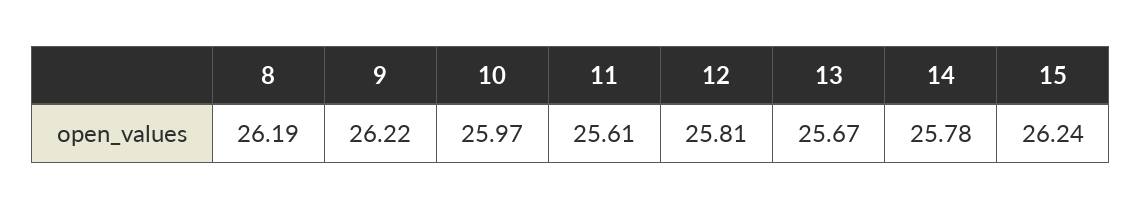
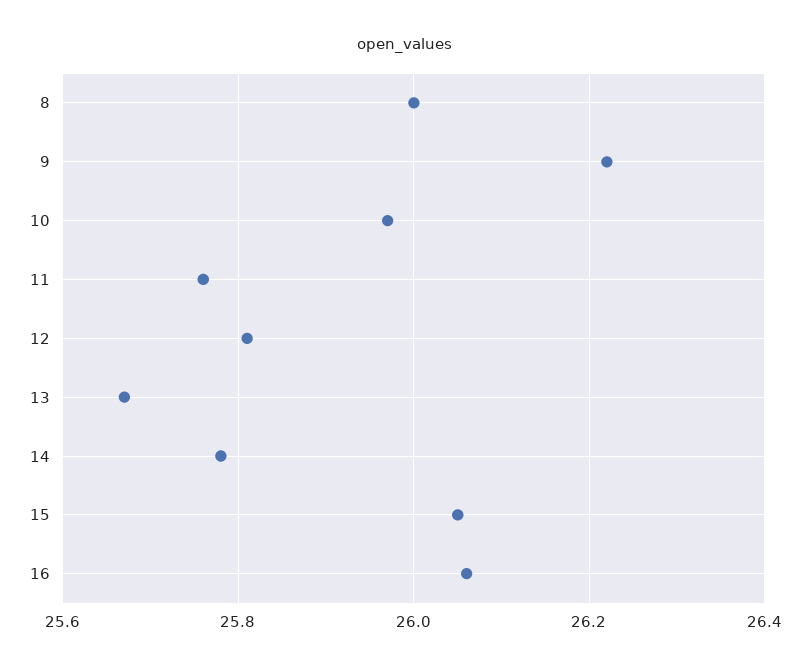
8: 26.19 -> 26
11: 25.61 -> 25.75
15: 26.24 -> 26.05
16: none -> 26.05

